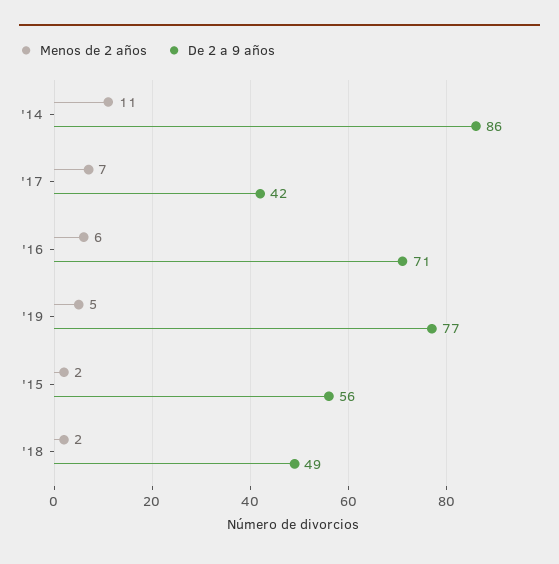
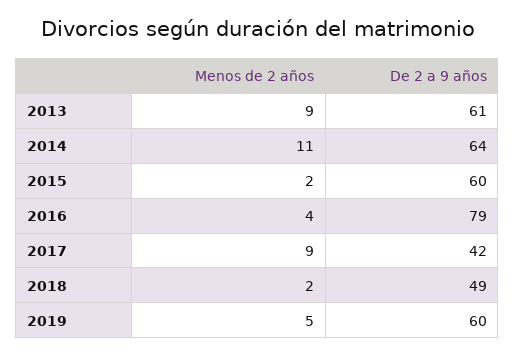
De 2 a 9 años, '14: 86 -> 64
Menos de 2 años, '17: 7 -> 9
Menos de 2 años, '16: 6 -> 4
De 2 a 9 años, '16: 71 -> 79
De 2 a 9 años, '19: 77 -> 60
De 2 a 9 años, '15: 56 -> 60
Menos de 2 años, 2013: none -> 9
De 2 a 9 años, 2013: none -> 61

